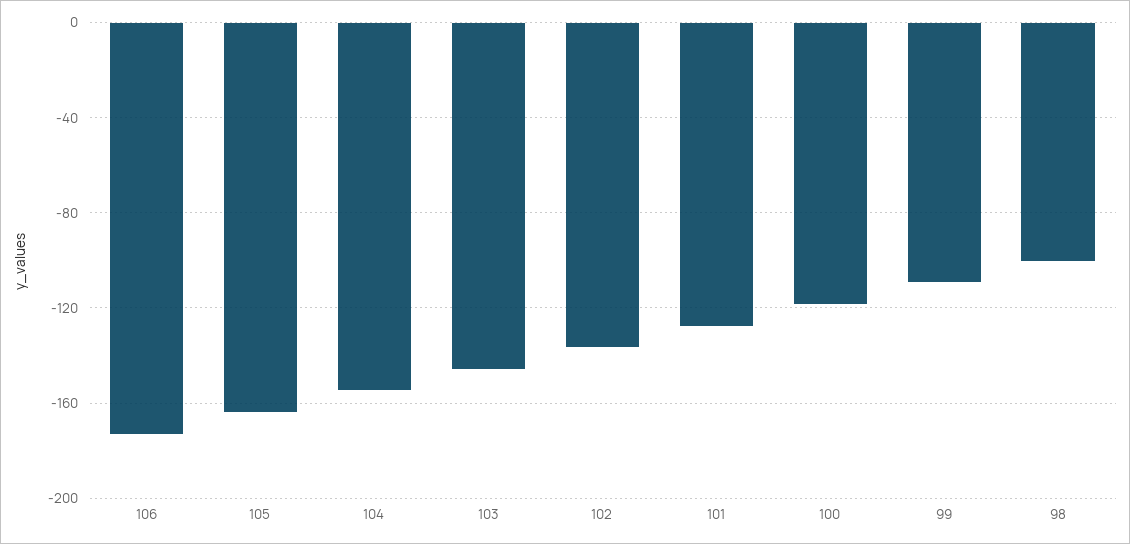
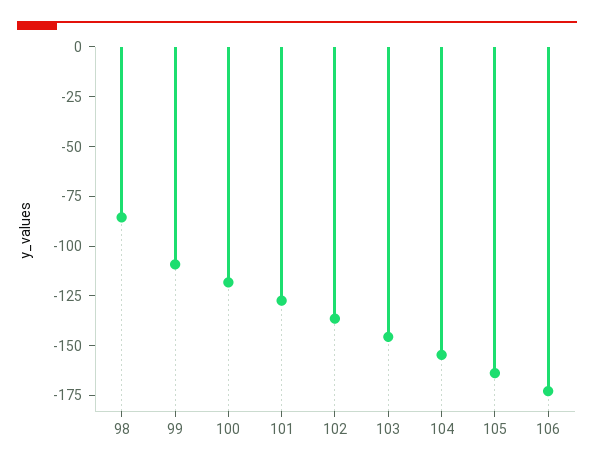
98: -100 -> -85

